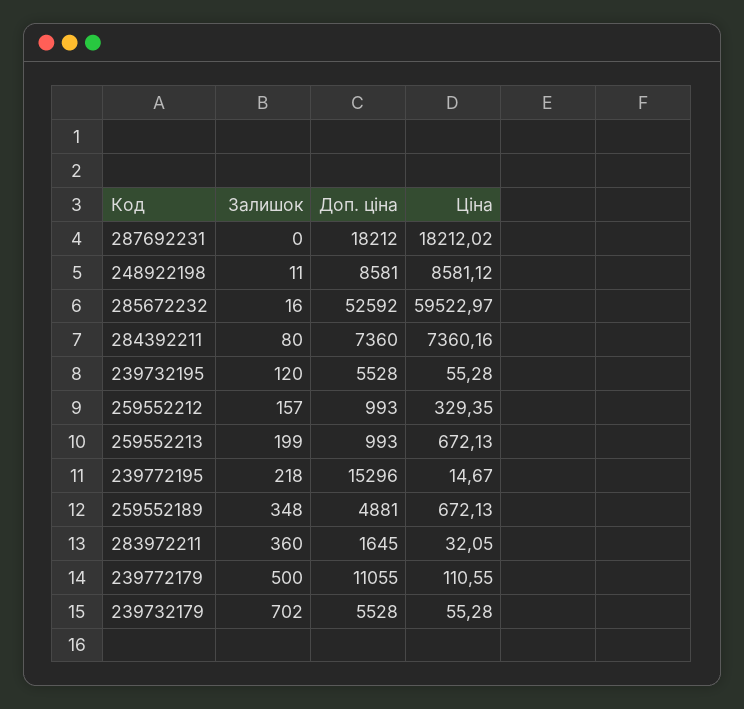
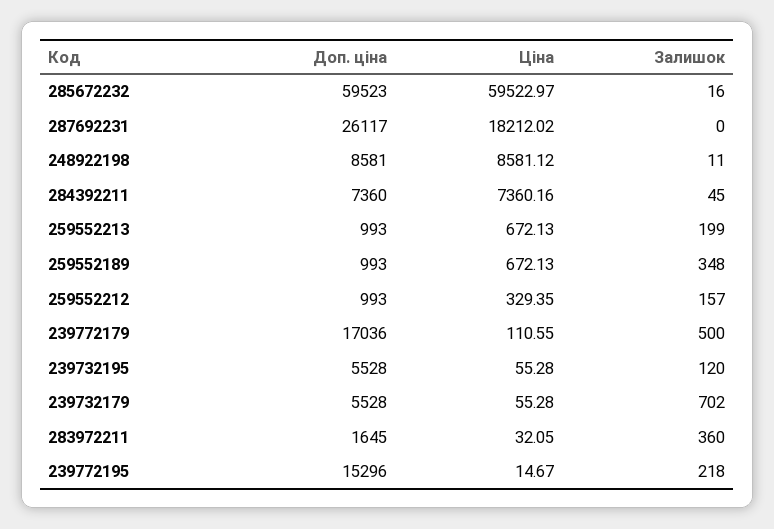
Доп. ціна, 287692231: 18212 -> 26117
Доп. ціна, 285672232: 52592 -> 59523
Залишок, 284392211: 80 -> 45
Доп. ціна, 259552189: 4881 -> 993
Доп. ціна, 239772179: 11055 -> 17036

